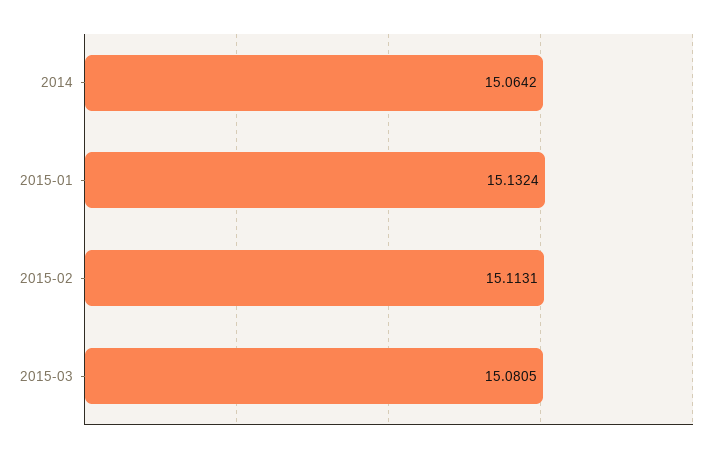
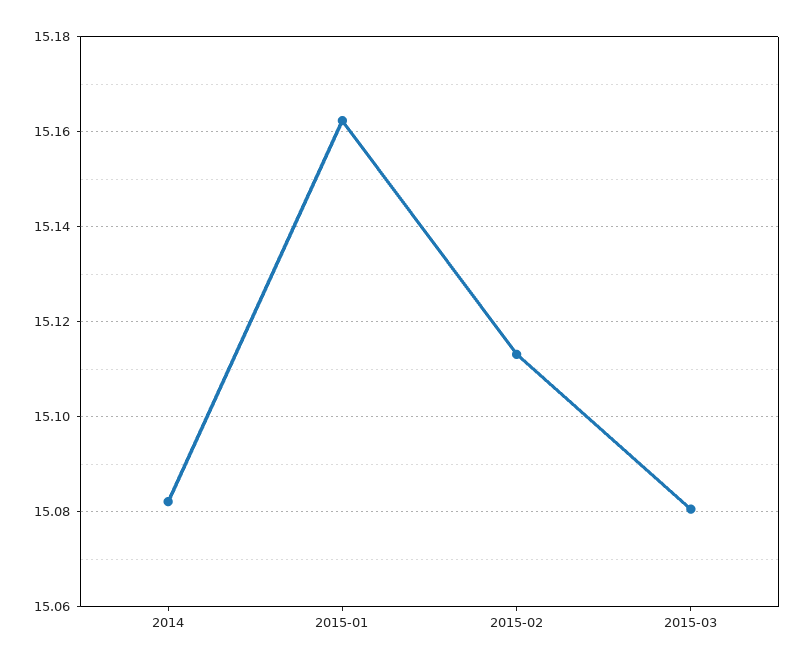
2014: 15.0642 -> 15.082
2015-01: 15.1324 -> 15.162

